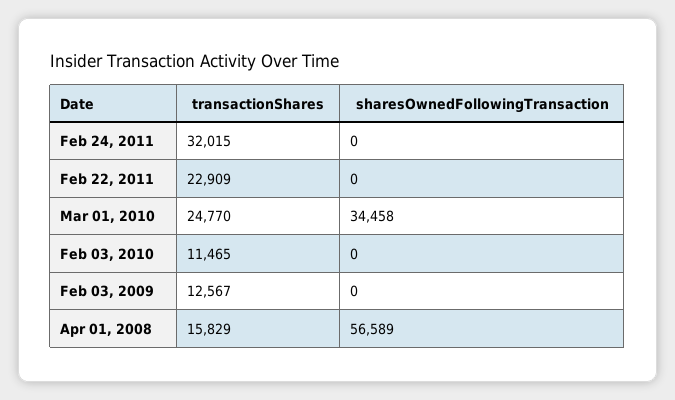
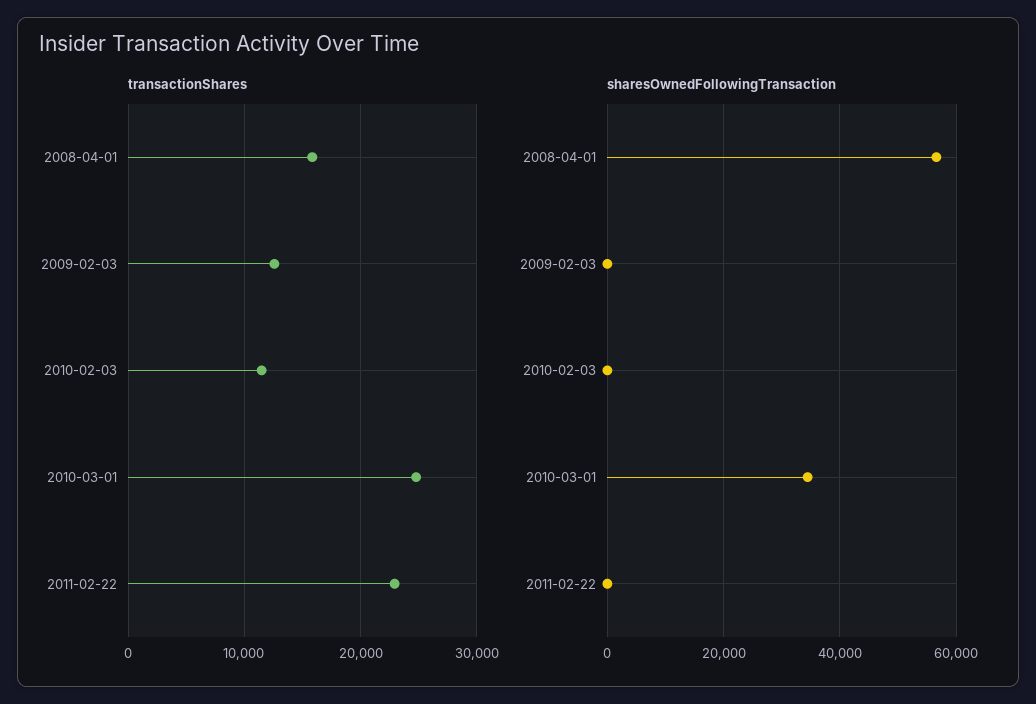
transactionShares, Feb 24, 2011: 32015 -> none
sharesOwnedFollowingTransaction, Feb 24, 2011: 0 -> none

